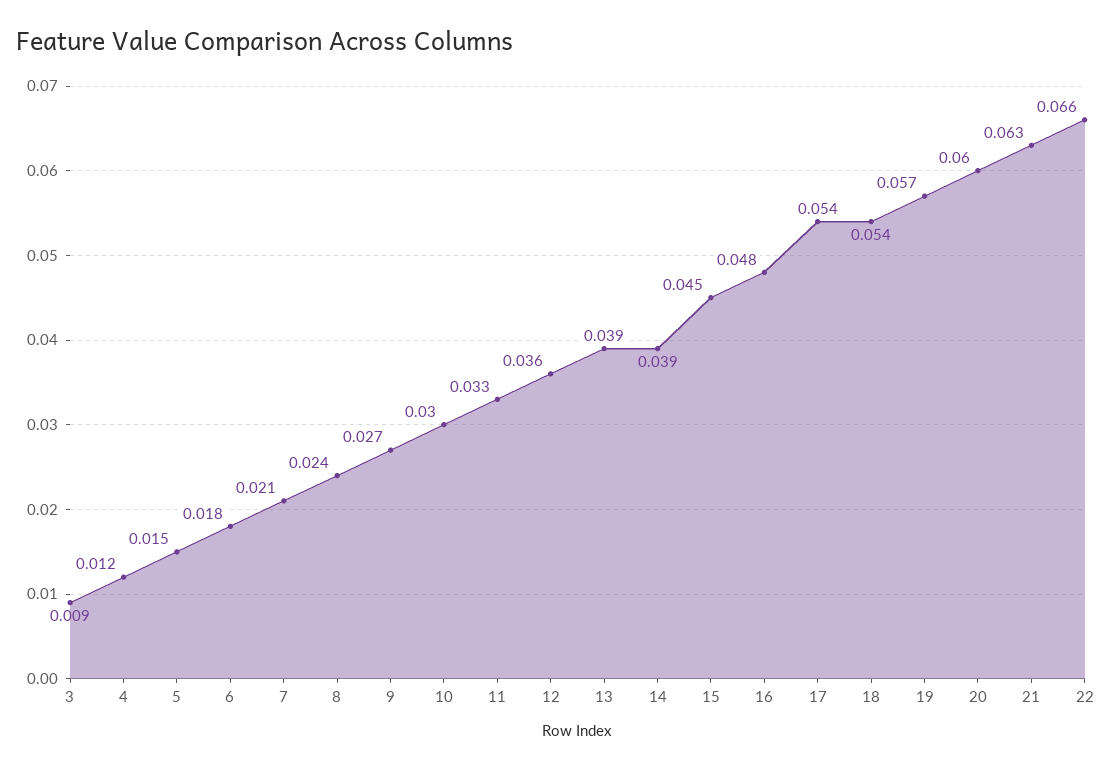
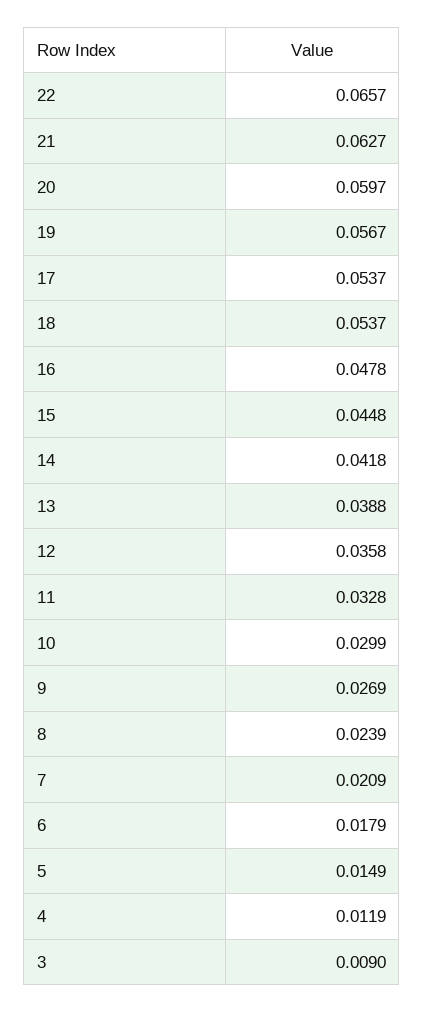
14: 0.039 -> 0.0418

